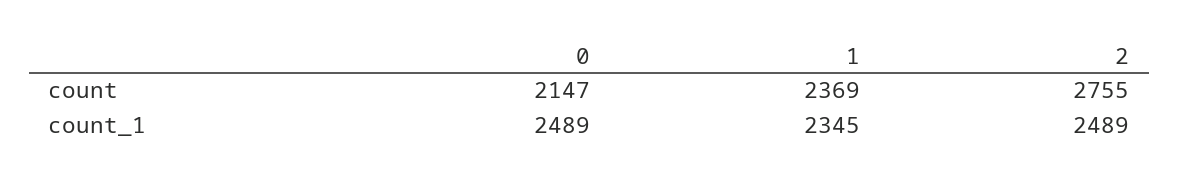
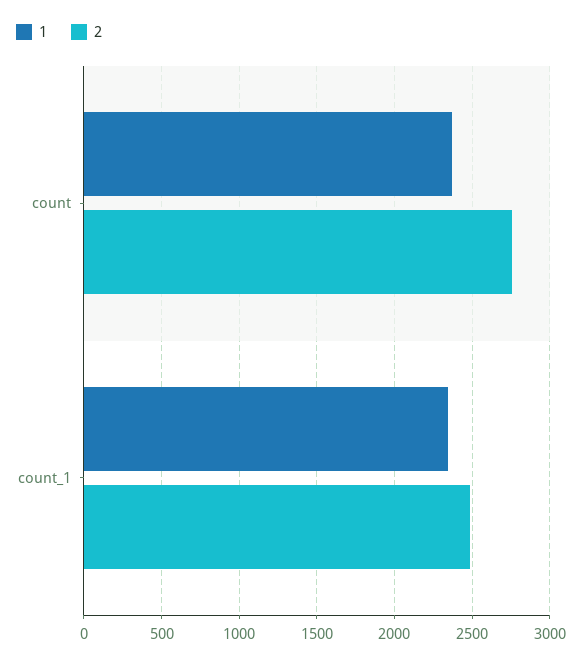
0, count: 2147 -> none
0, count_1: 2489 -> none

